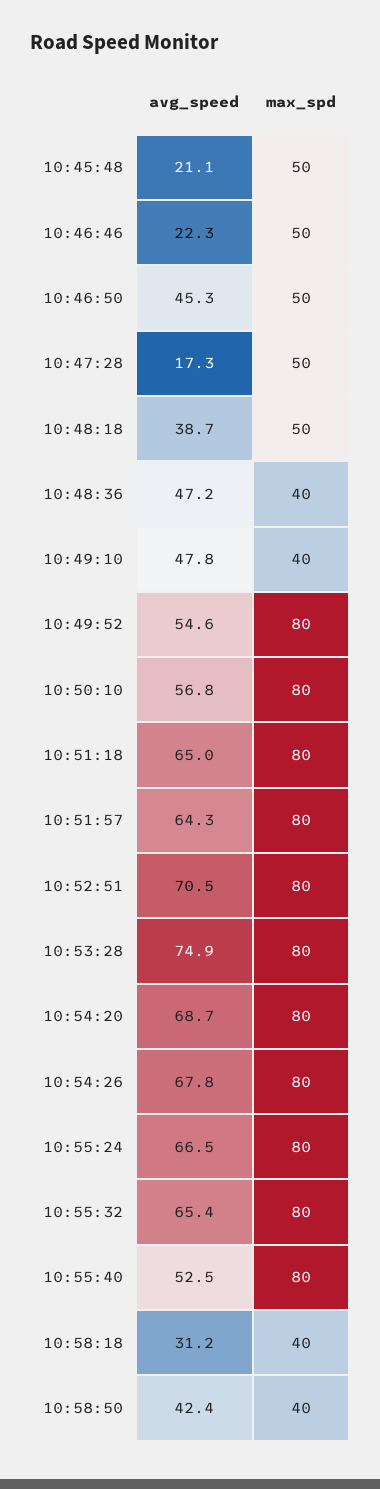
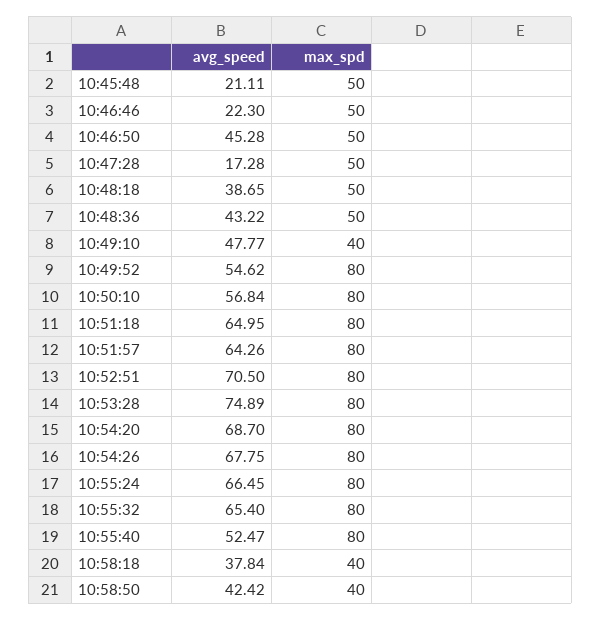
avg_speed, 10:48:36: 47.2 -> 43.22
max_spd, 10:48:36: 40 -> 50
avg_speed, 10:58:18: 31.2 -> 37.84

